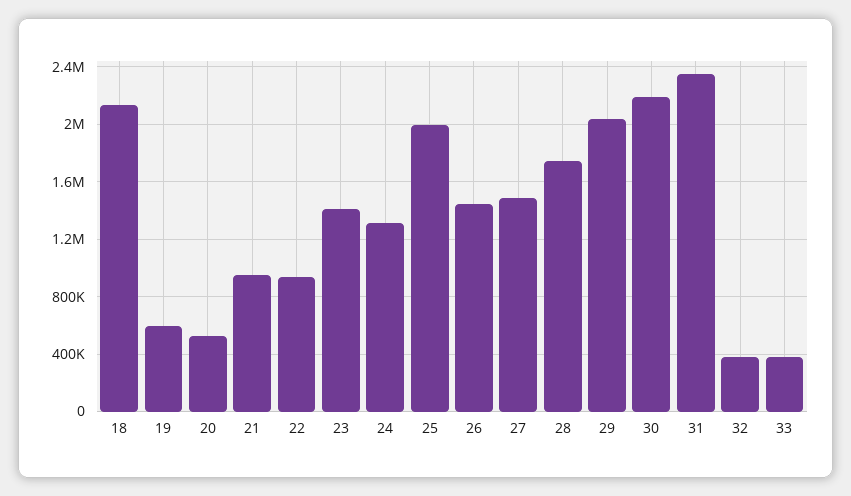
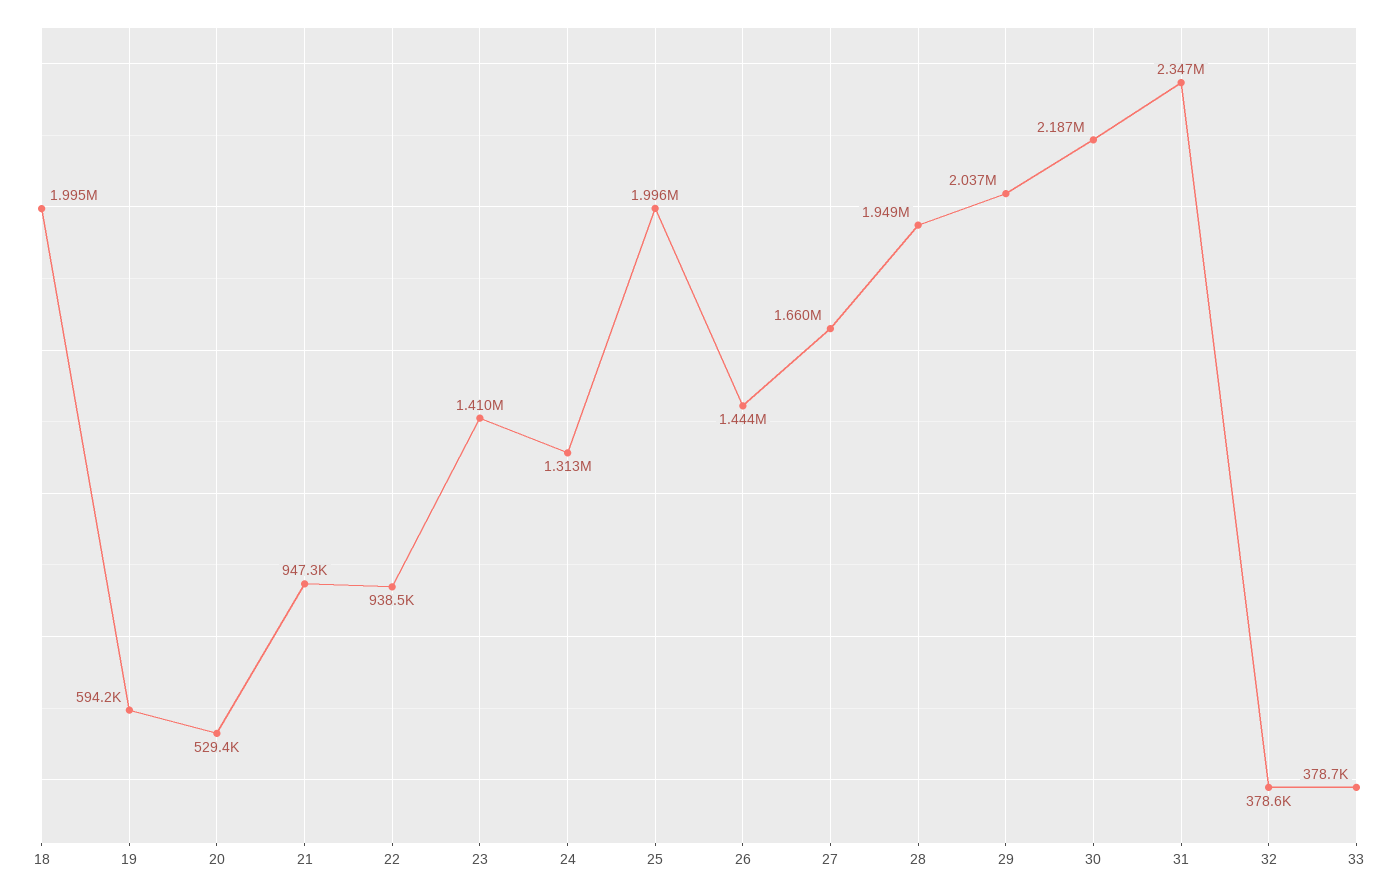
18: 2150000 -> 1995000
27: 1500000 -> 1660000
28: 1750000 -> 1949000

